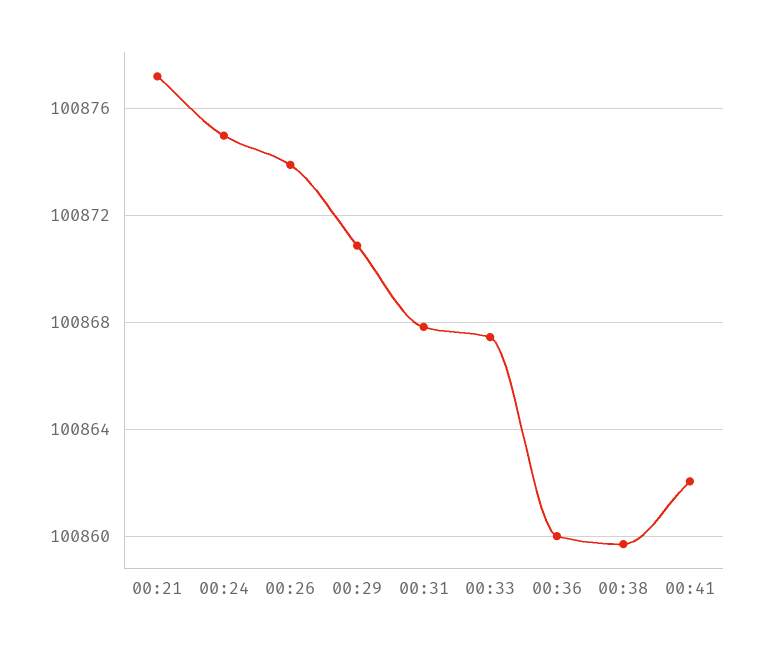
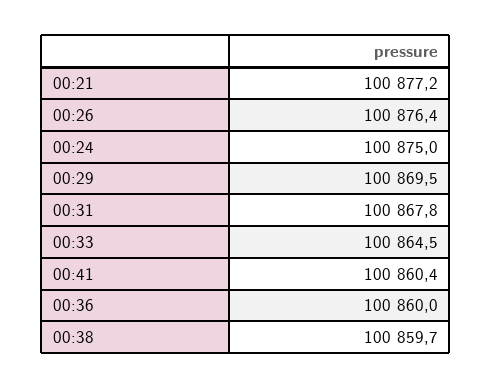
00:26: 100874 -> 100876.4
00:29: 100871 -> 100869.5
00:33: 100867.5 -> 100864.5
00:41: 100862 -> 100860.4

